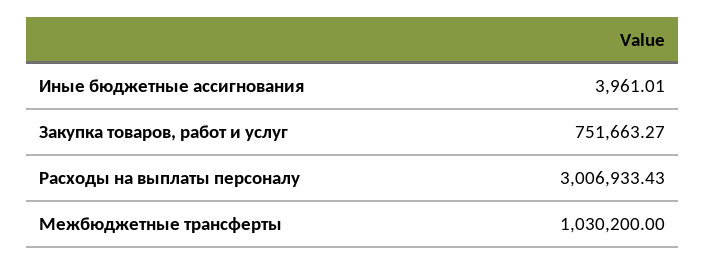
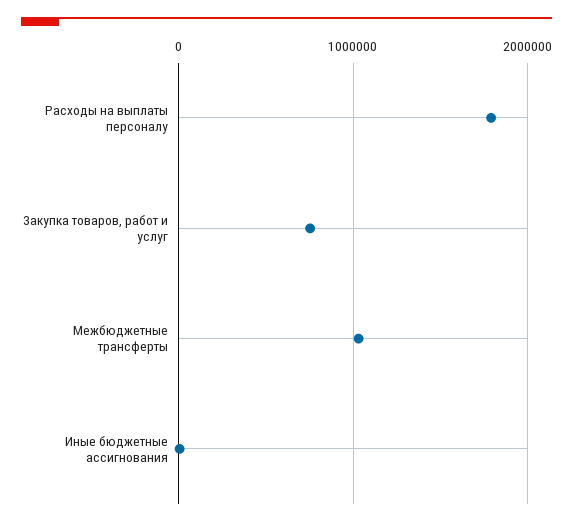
Расходы на выплаты персоналу: 3006933.43 -> 1800000

